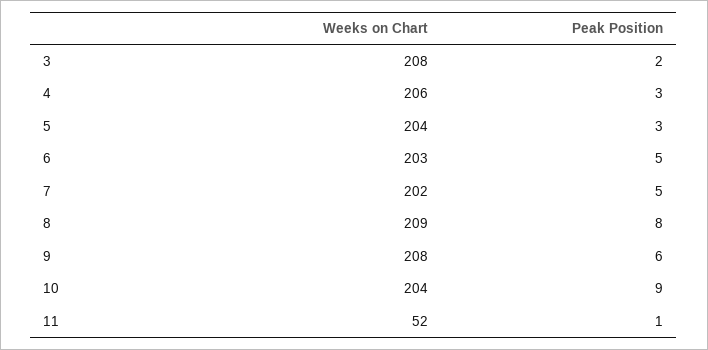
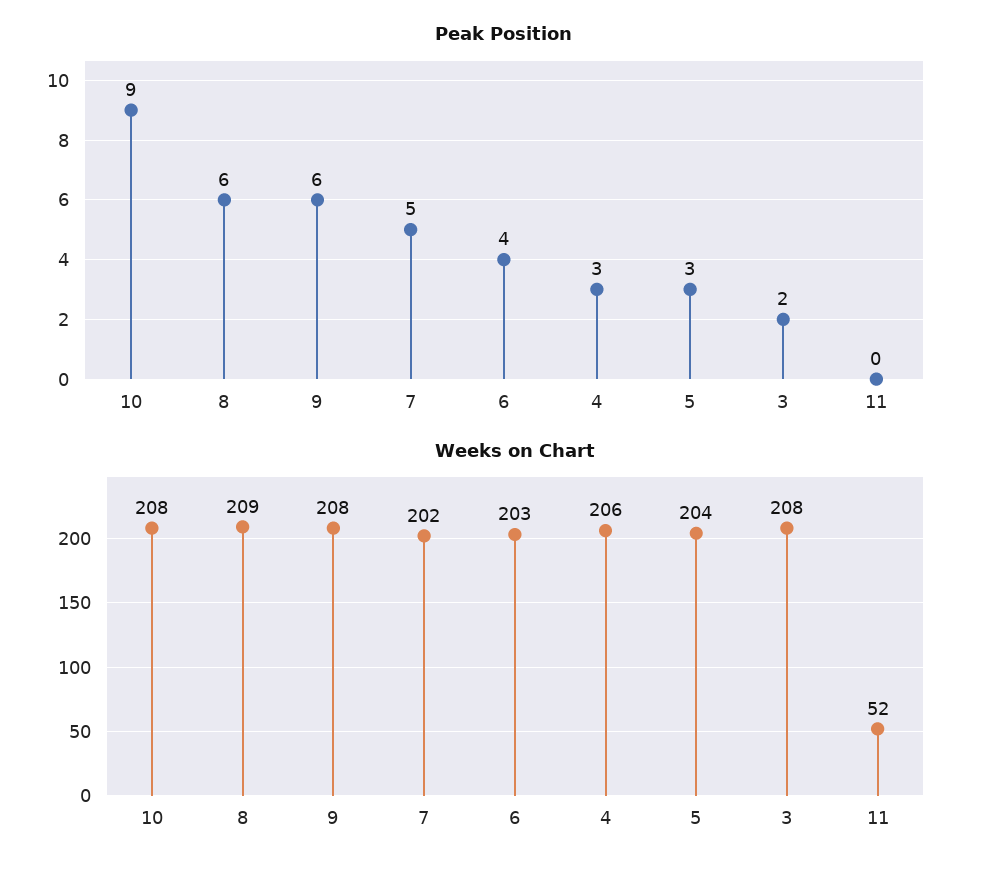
Peak Position, 6: 5 -> 4
Peak Position, 8: 8 -> 6
Weeks on Chart, 10: 204 -> 208
Peak Position, 11: 1 -> 0

